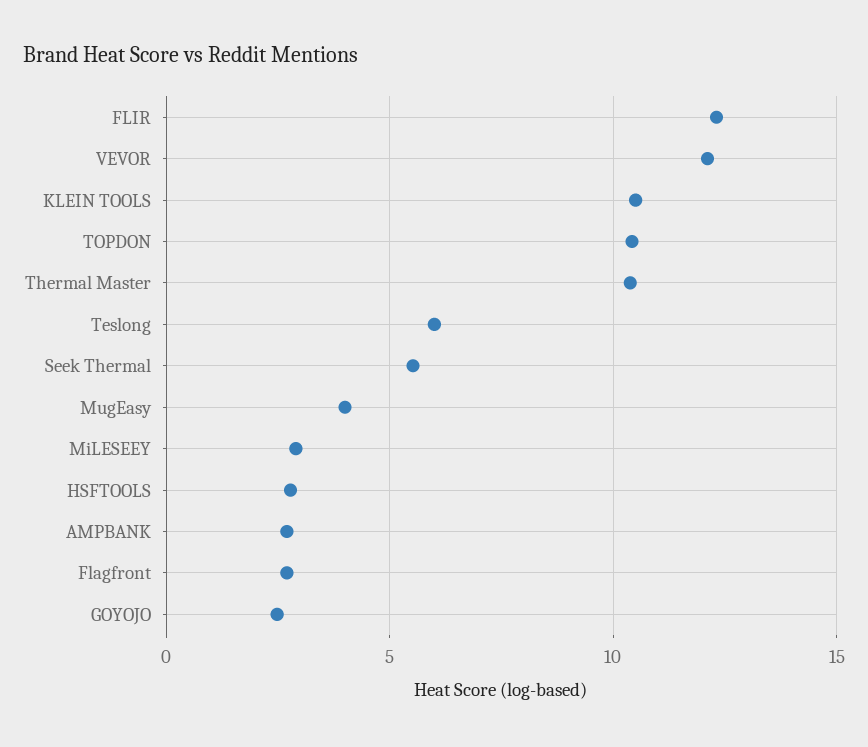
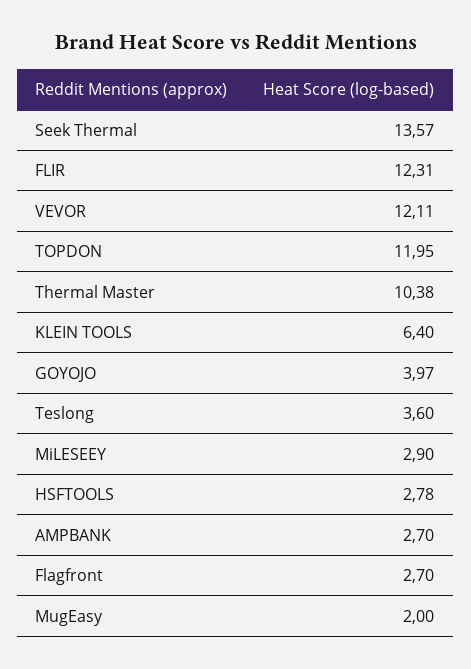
KLEIN TOOLS: 10.5 -> 6.4
TOPDON: 10.5 -> 11.95
Teslong: 6 -> 3.6
Seek Thermal: 5.5 -> 13.57
MugEasy: 4 -> 2
GOYOJO: 2.5 -> 3.97

